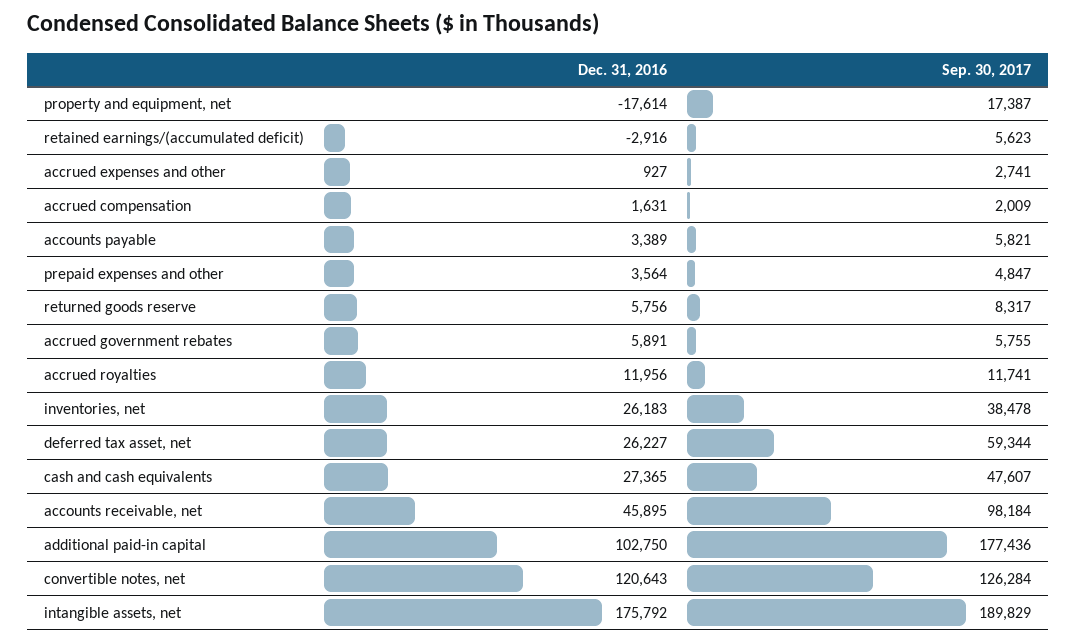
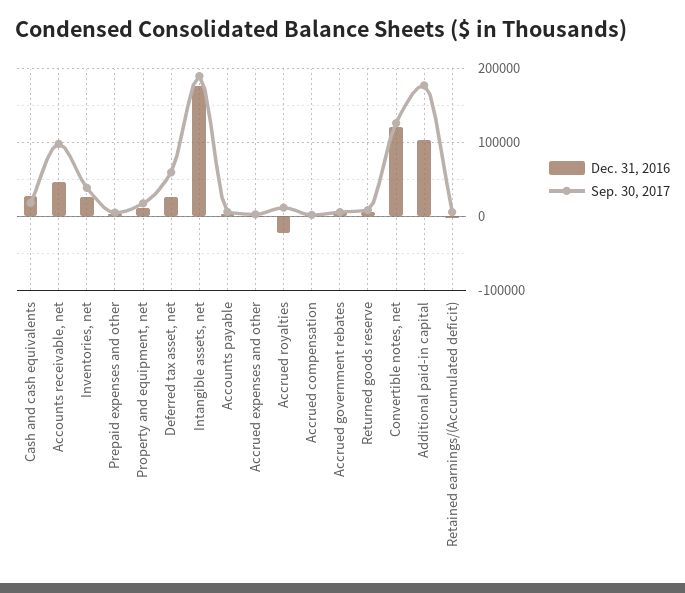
Dec. 31, 2016, property and equipment, net: -17614 -> 10000
Dec. 31, 2016, accrued royalties: 11956 -> -20000
Sep. 30, 2017, cash and cash equivalents: 47607 -> 20000

